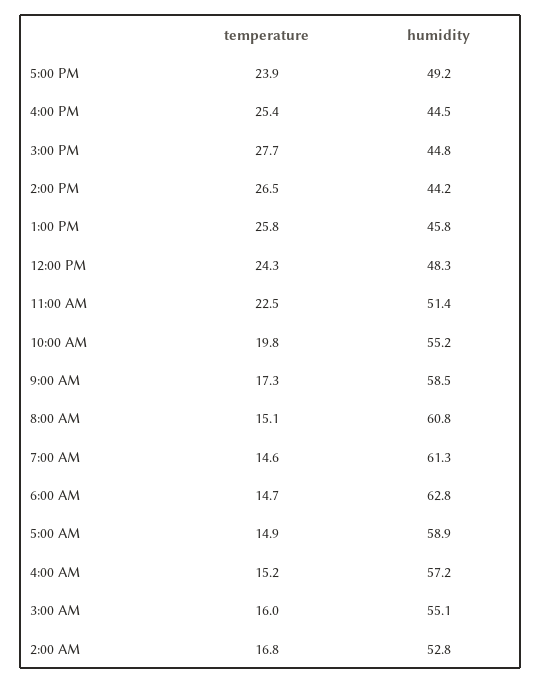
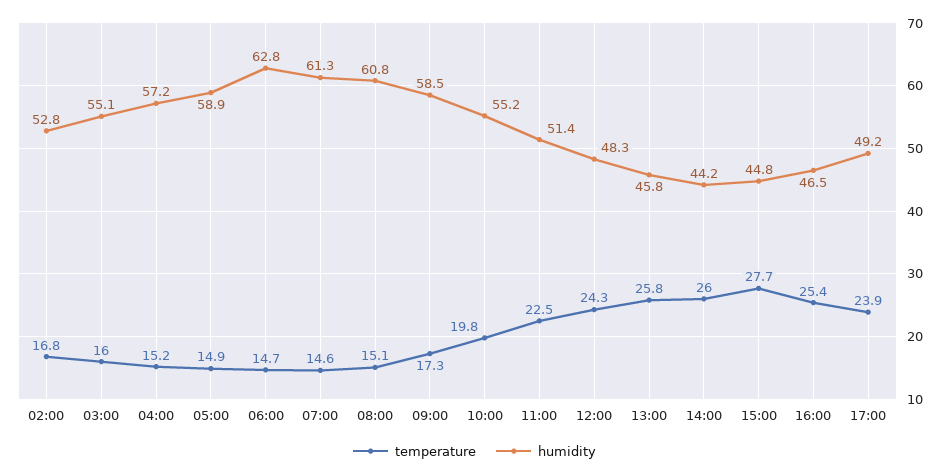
humidity, 4:00 PM: 44.5 -> 46.5
temperature, 2:00 PM: 26.5 -> 26

